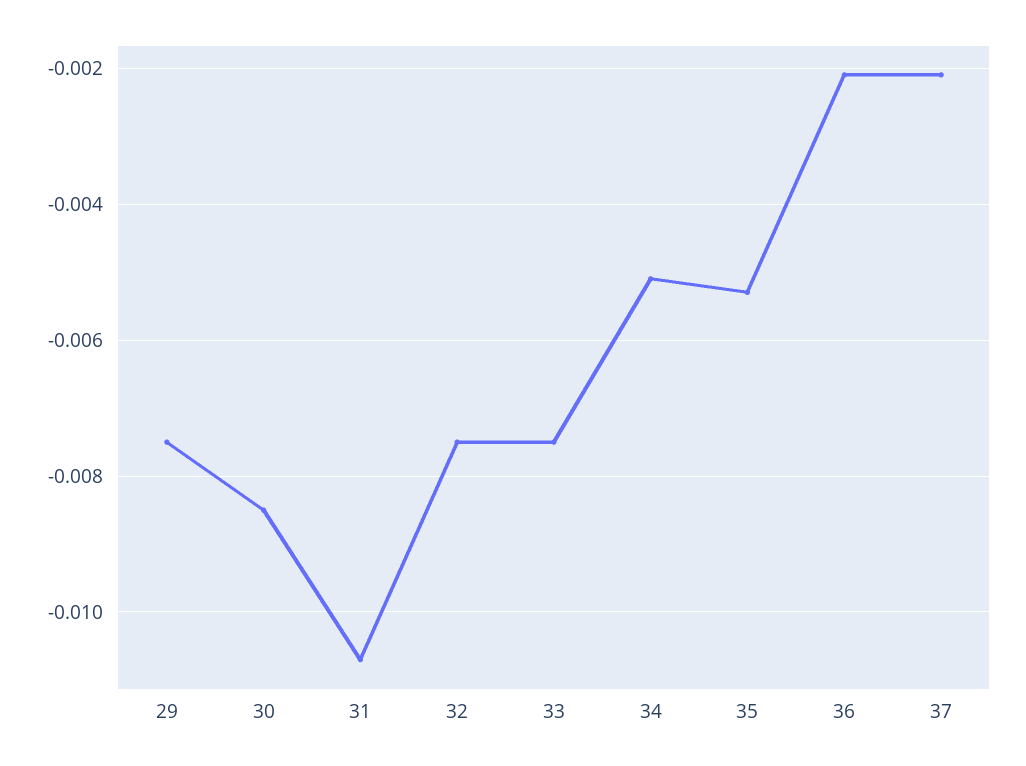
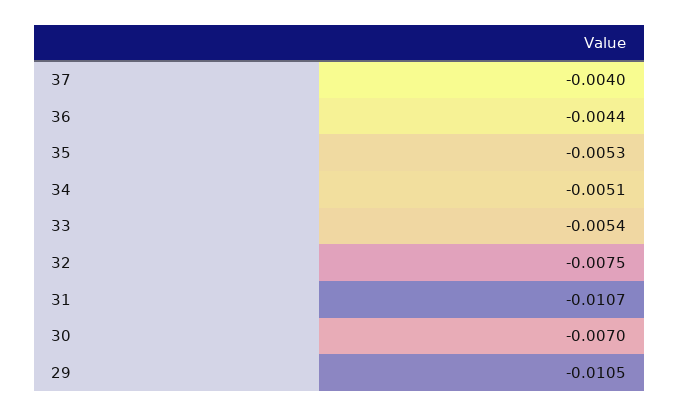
29: -0.0075 -> -0.0105
30: -0.0085 -> -0.007
33: -0.0075 -> -0.0054
36: -0.002 -> -0.0044
37: -0.002 -> -0.004

